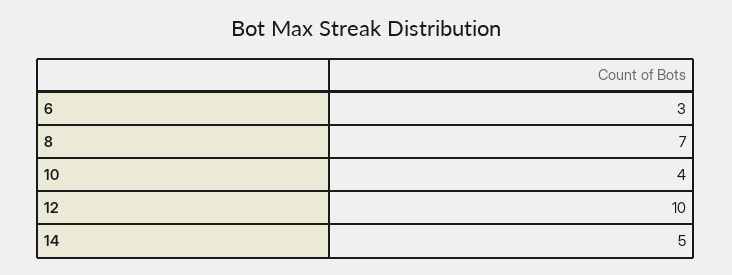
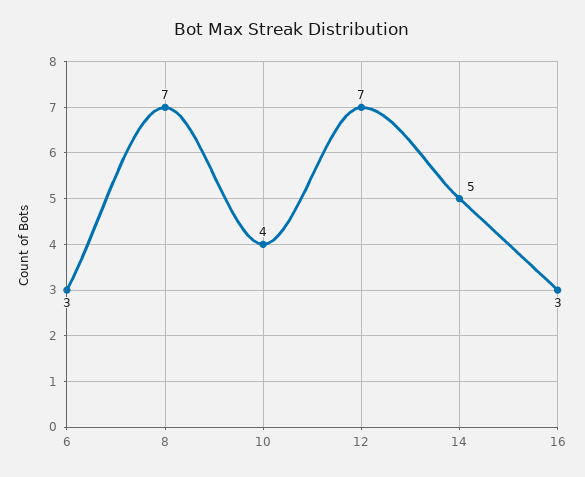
12: 10 -> 7
16: none -> 3

